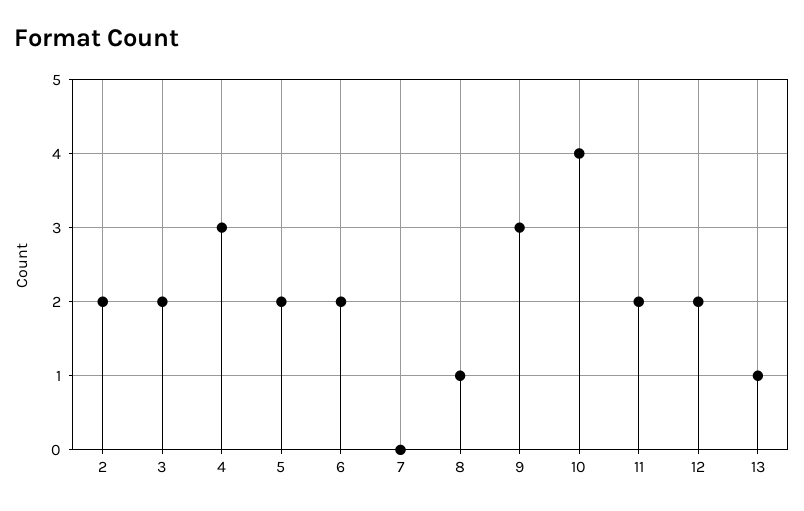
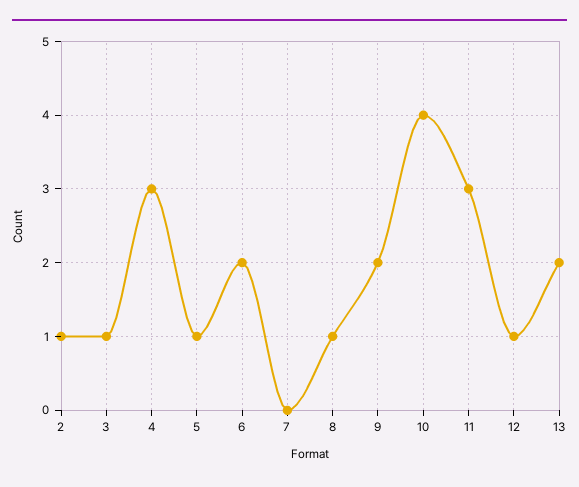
2: 2 -> 1
3: 2 -> 1
5: 2 -> 1
9: 3 -> 2
11: 2 -> 3
12: 2 -> 1
13: 1 -> 2

